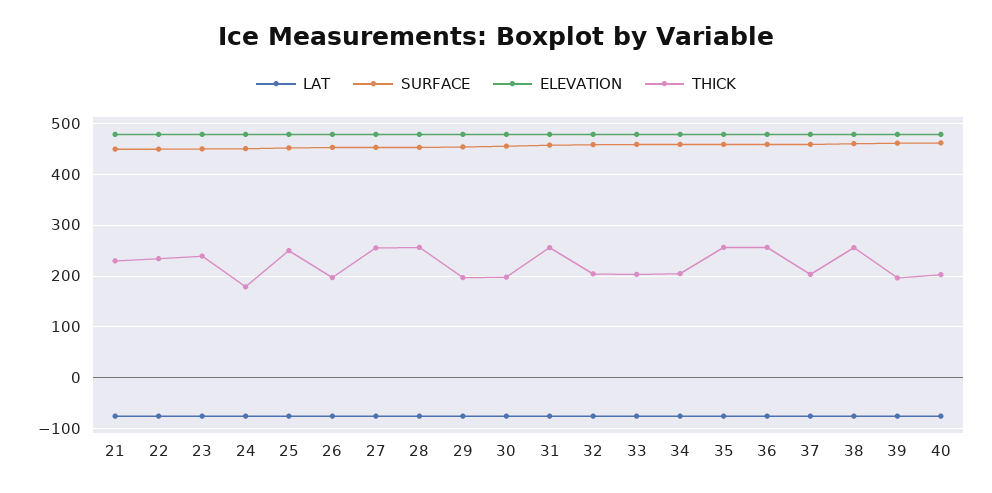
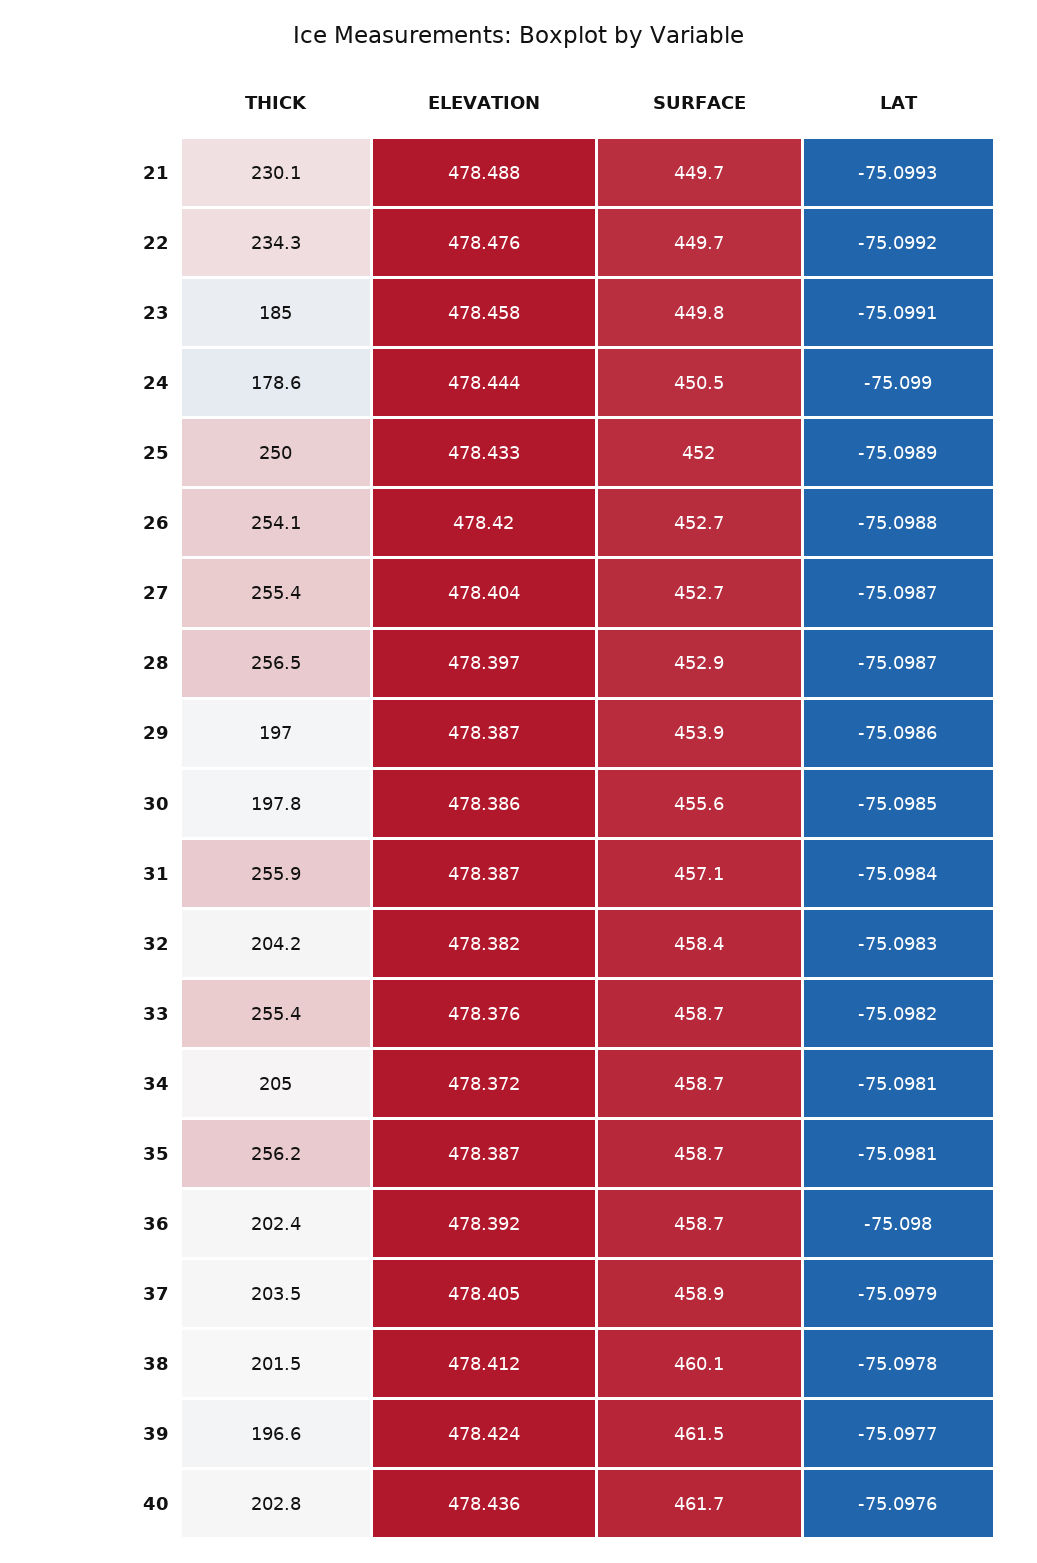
THICK, 23: 240 -> 185
THICK, 26: 200 -> 254.1
THICK, 33: 200 -> 255.4
THICK, 36: 260 -> 202.4
THICK, 38: 260 -> 201.5

